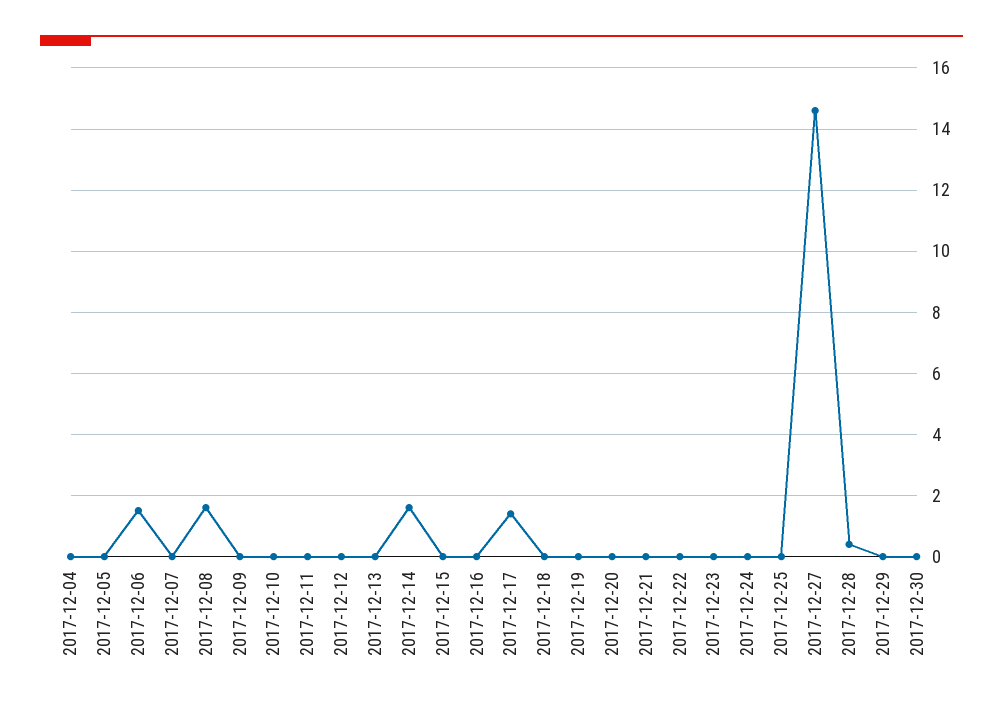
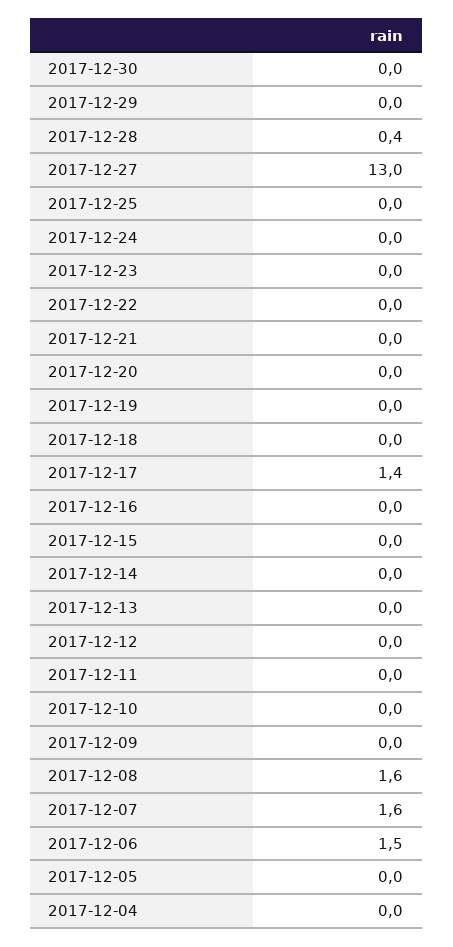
2017-12-07: 0 -> 1.6
2017-12-14: 1.5 -> 0
2017-12-27: 14.5 -> 13

